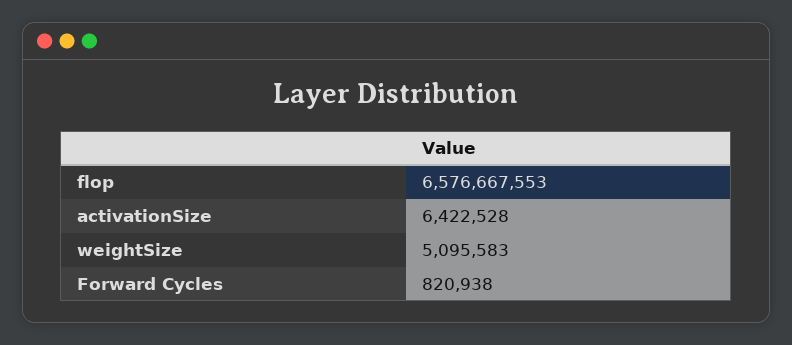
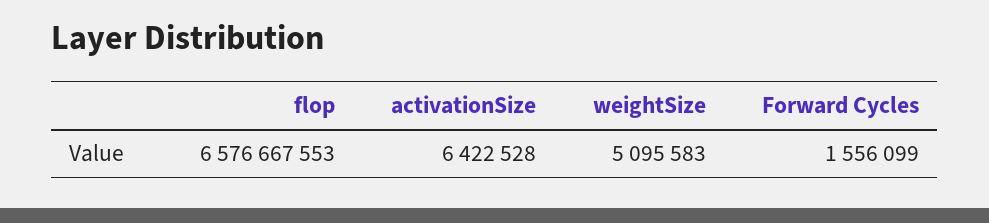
Forward Cycles: 820938 -> 1556099

